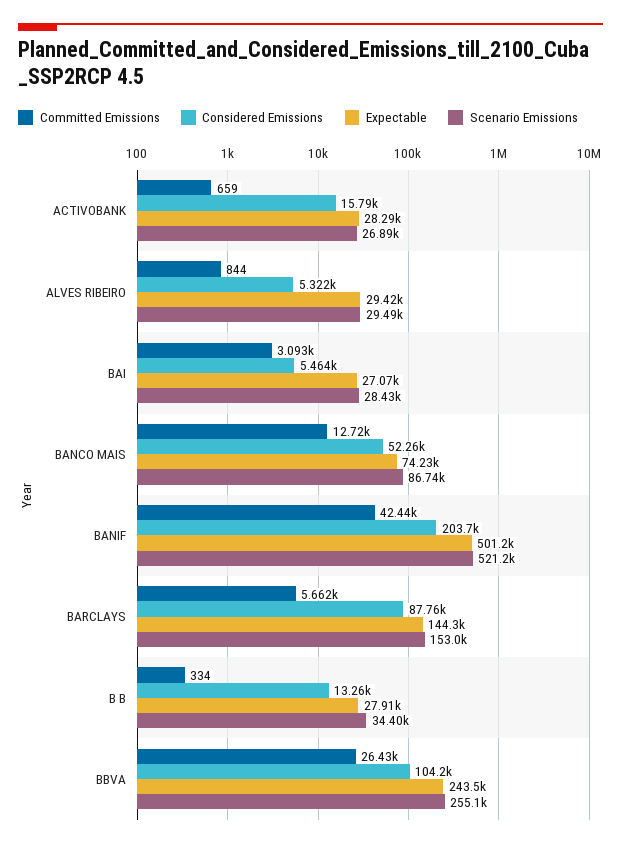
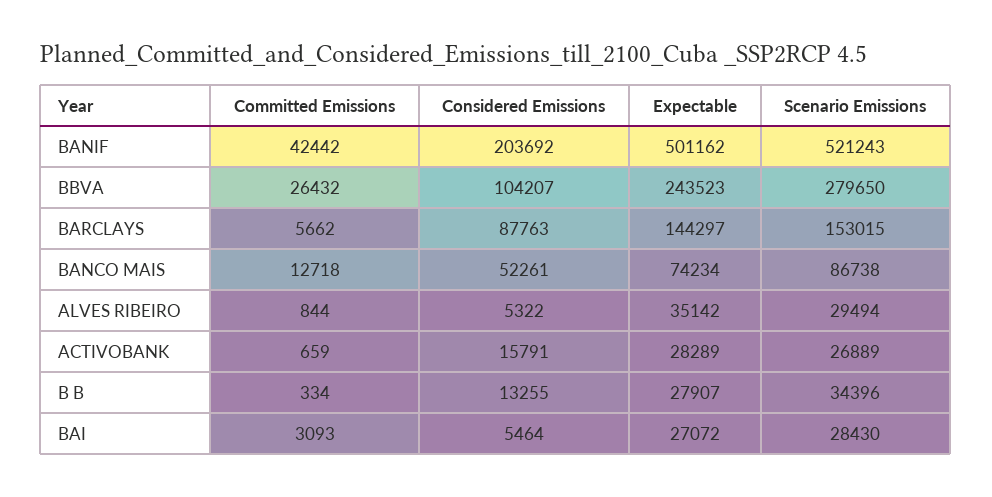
Expectable, ALVES RIBEIRO: 29420 -> 35142
Scenario Emissions, BBVA: 255100 -> 279650

